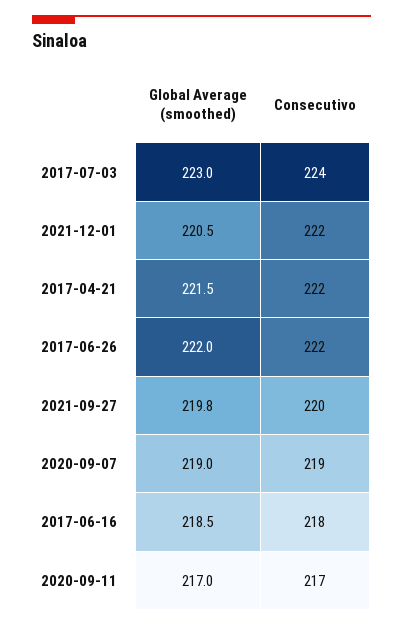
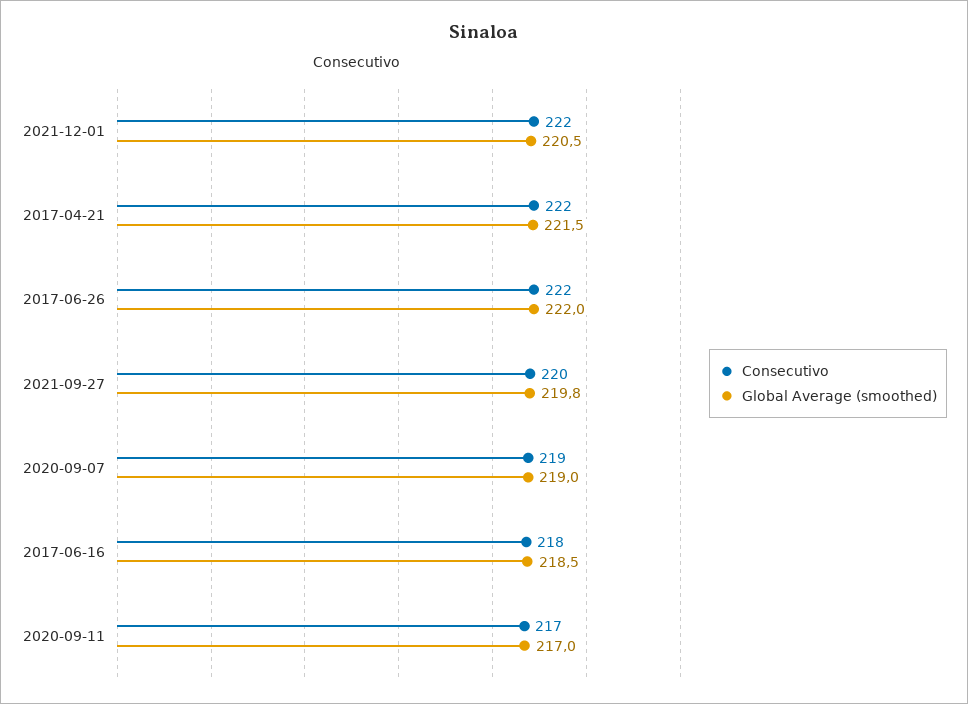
Global Average (smoothed), 2017-07-03: 223 -> none
Consecutivo, 2017-07-03: 224 -> none

